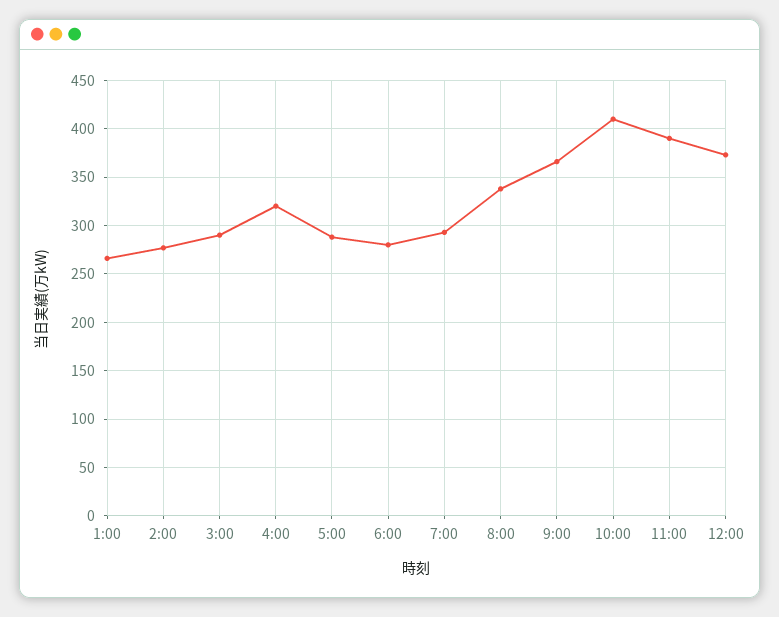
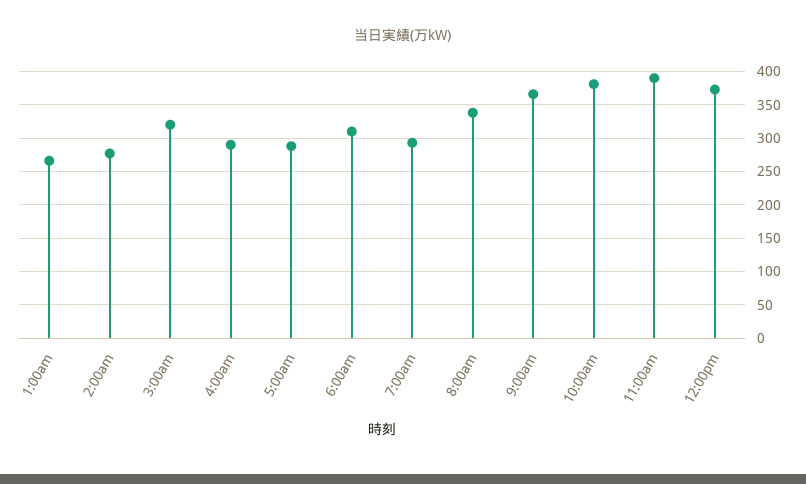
3:00: 290 -> 320
4:00: 320 -> 290
6:00: 280 -> 310
10:00: 410 -> 380

